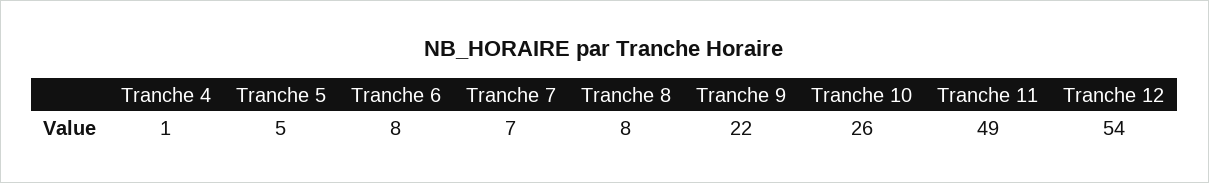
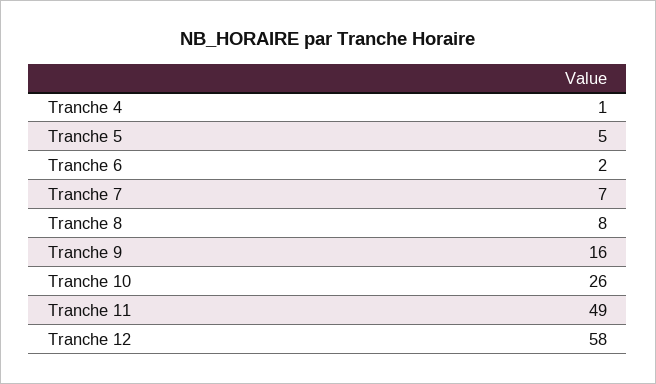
Tranche 6: 8 -> 2
Tranche 9: 22 -> 16
Tranche 12: 54 -> 58

